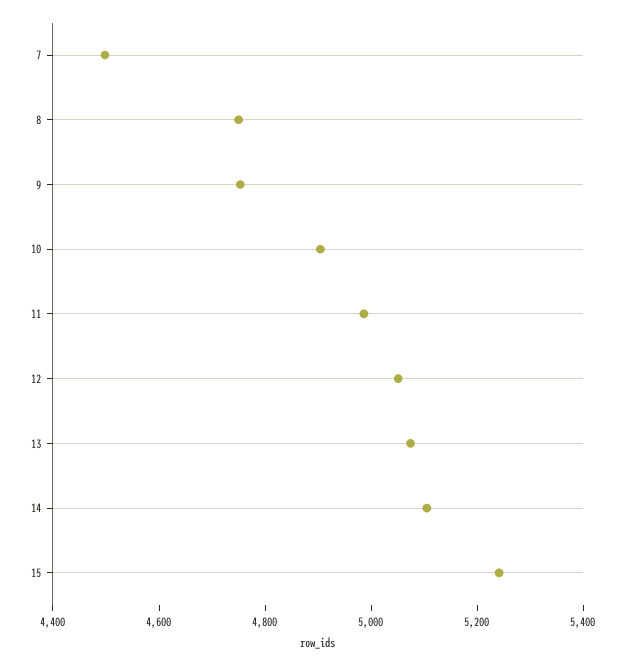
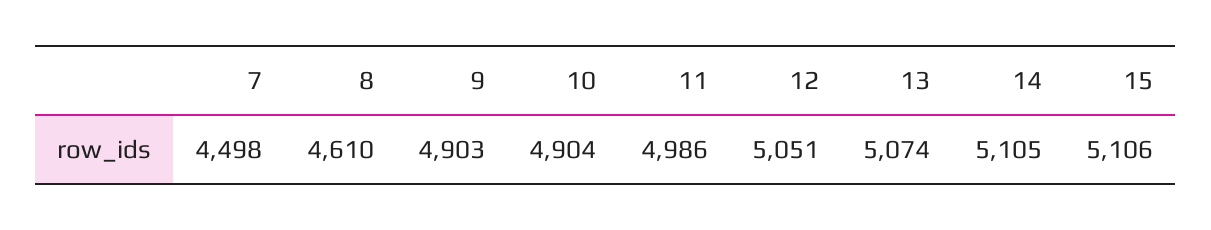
8: 4750 -> 4610
9: 4750 -> 4903
15: 5250 -> 5106

